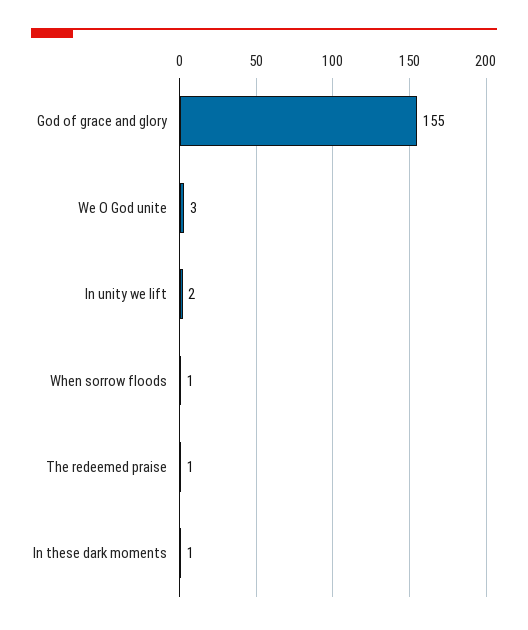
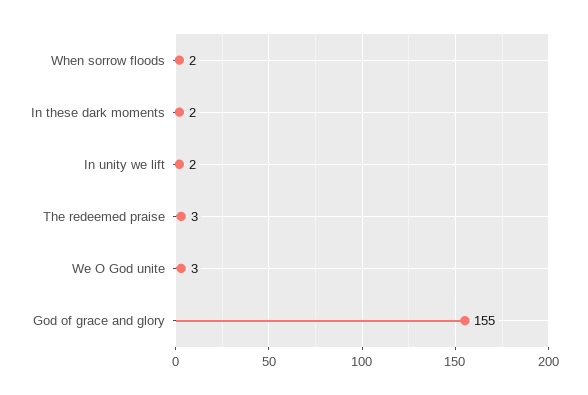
When sorrow floods: 1 -> 2
The redeemed praise: 1 -> 3
In these dark moments: 1 -> 2

